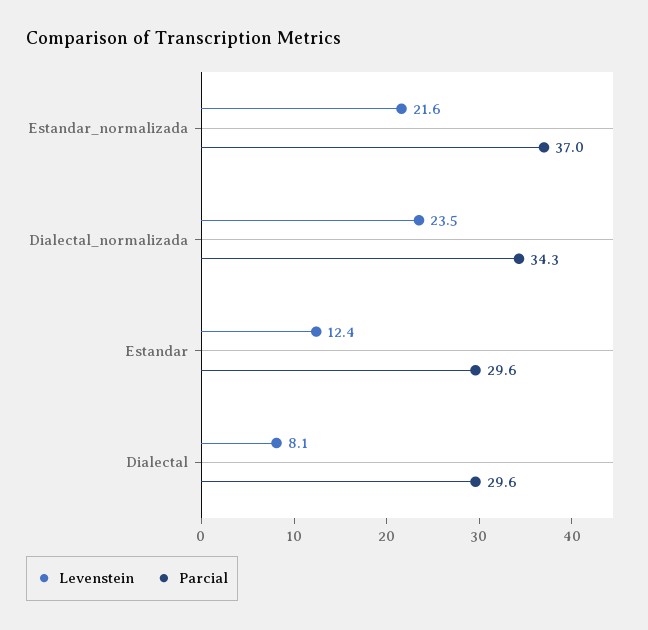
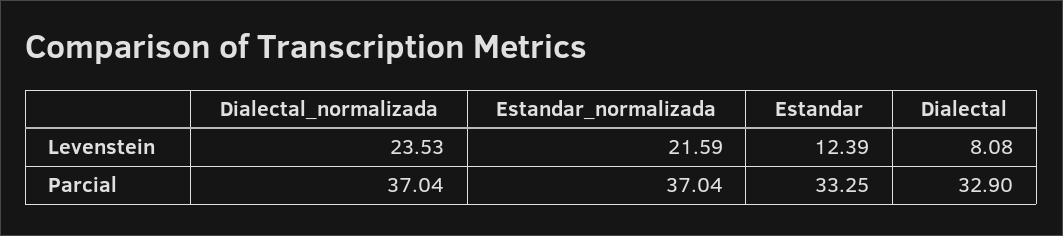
Parcial, Dialectal_normalizada: 34.3 -> 37.04
Parcial, Estandar: 29.6 -> 33.25
Parcial, Dialectal: 29.6 -> 32.9

